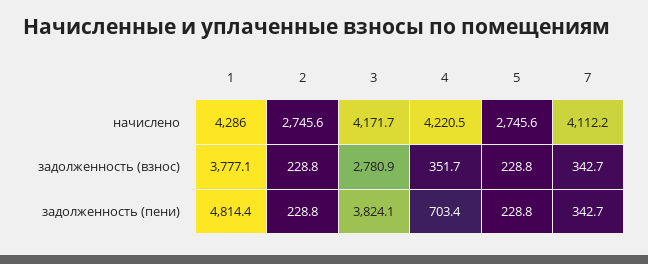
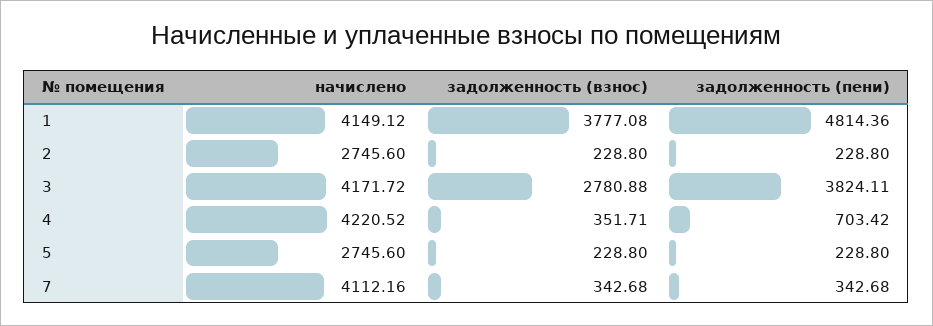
1, начислено: 4286 -> 4149.12

